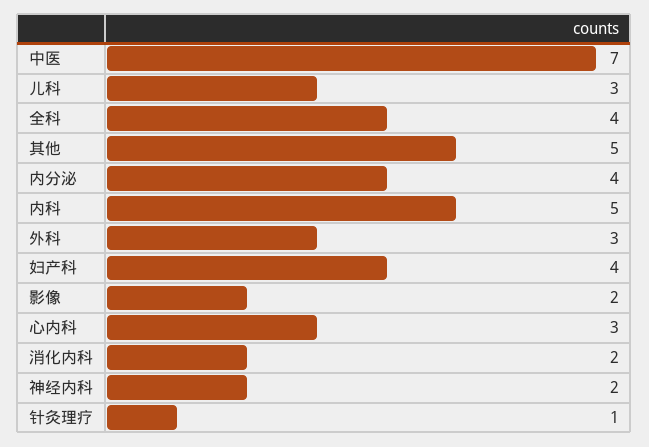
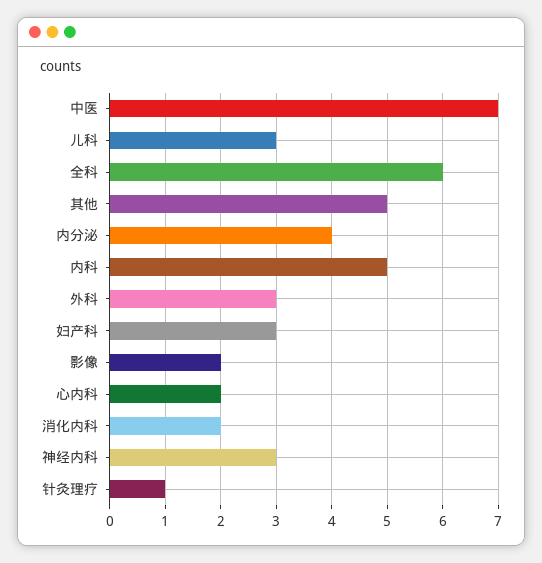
全科: 4 -> 6
妇产科: 4 -> 3
心内科: 3 -> 2
神经内科: 2 -> 3

